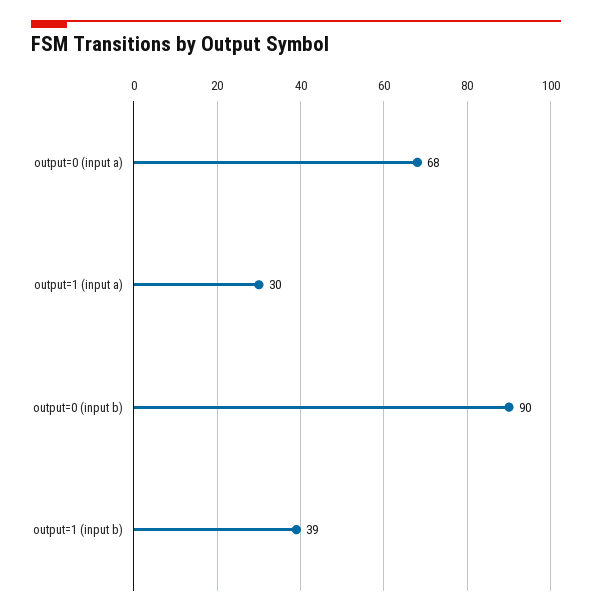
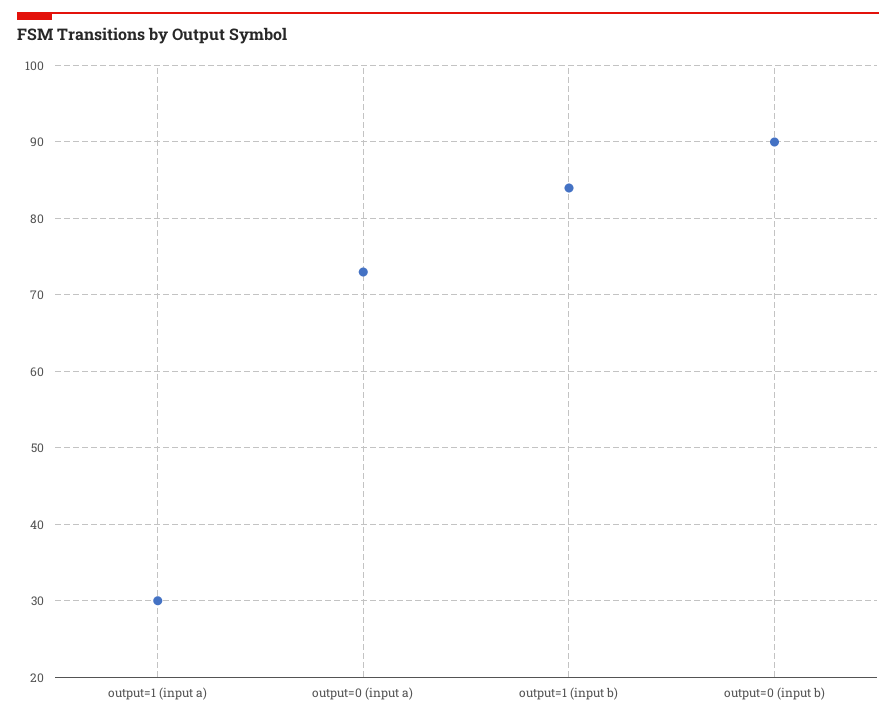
output=0 (input a): 68 -> 73
output=1 (input b): 39 -> 84

